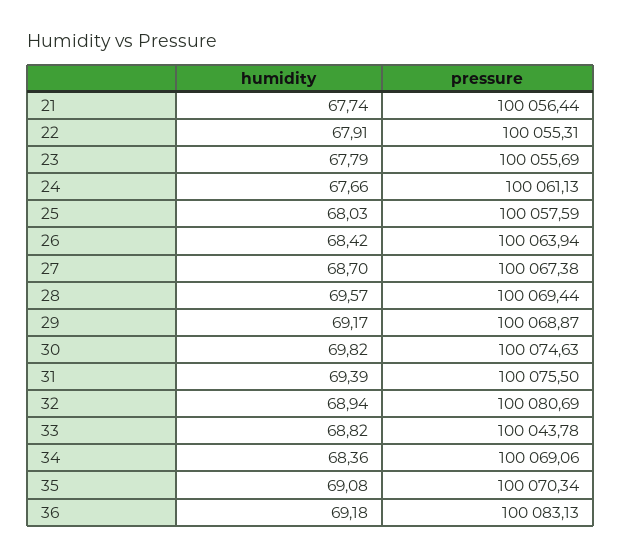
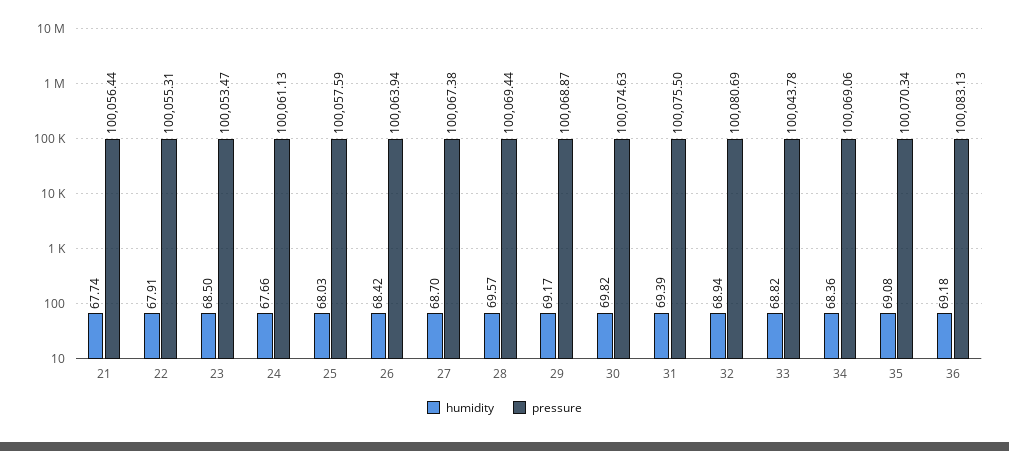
humidity, 23: 67.79 -> 68.5
pressure, 23: 100055.69 -> 100053.47

